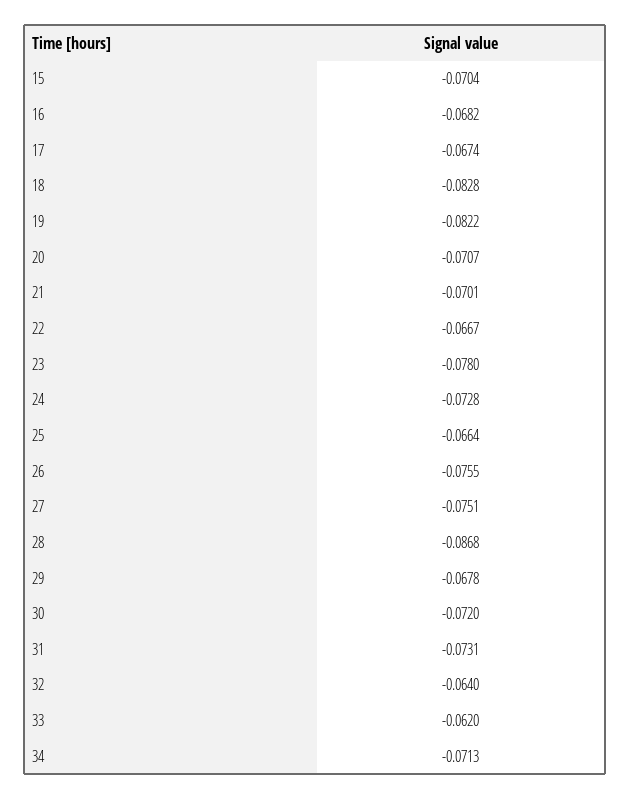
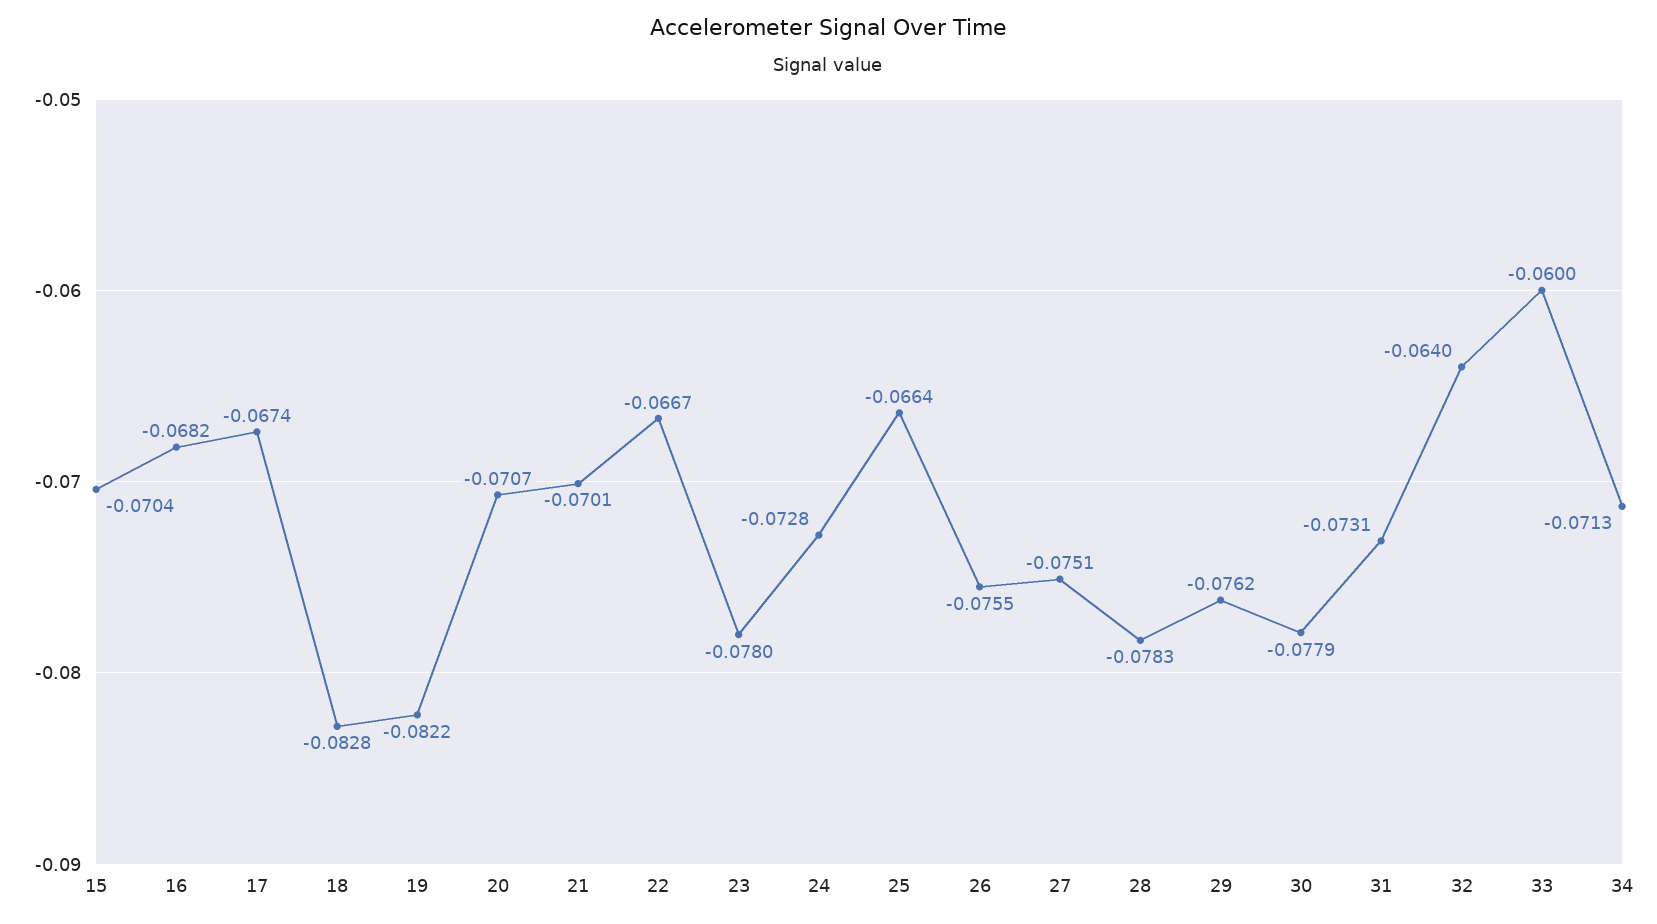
28: -0.0868 -> -0.0783
29: -0.0678 -> -0.0762
30: -0.072 -> -0.0779
33: -0.062 -> -0.06

